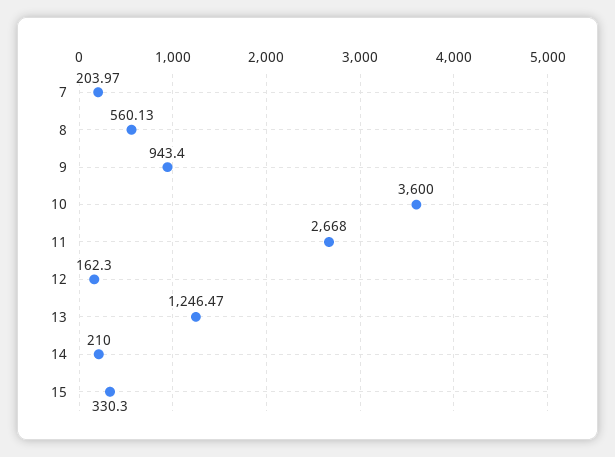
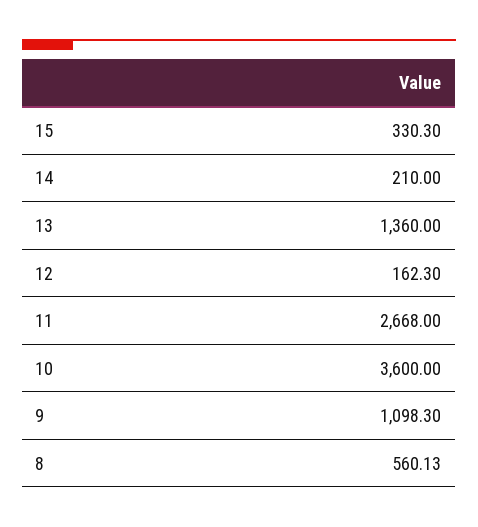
7: 203.97 -> none
9: 943.4 -> 1098.3
13: 1246.47 -> 1360

